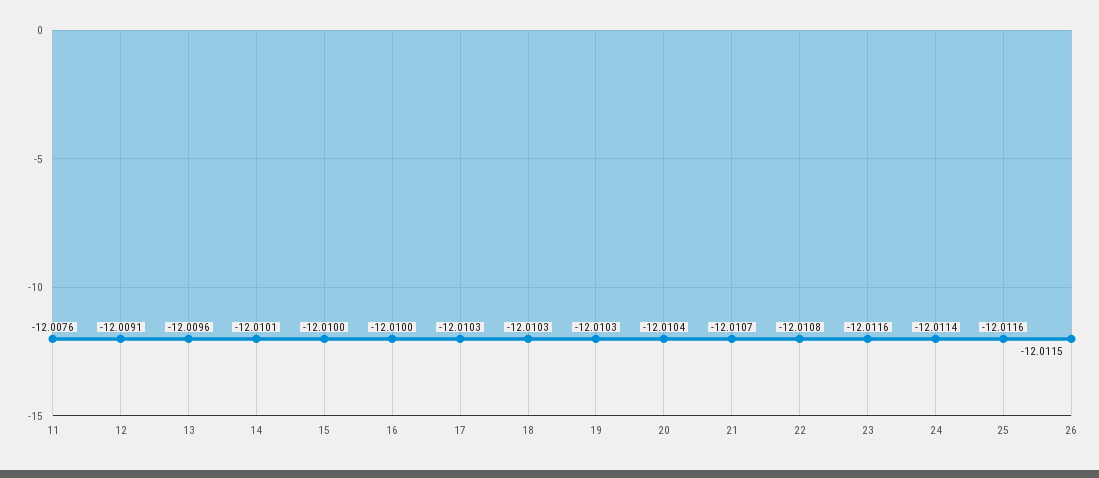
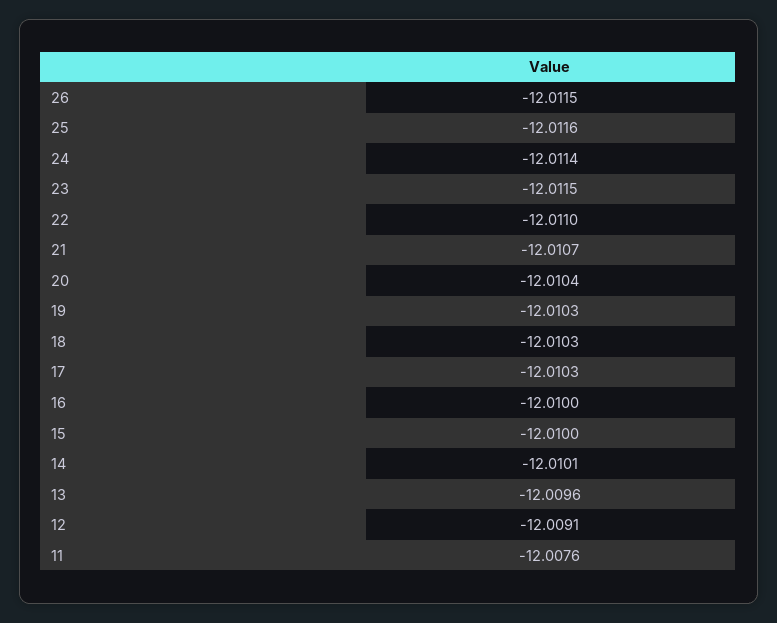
22: -12.0108 -> -12.011
23: -12.0116 -> -12.0115

